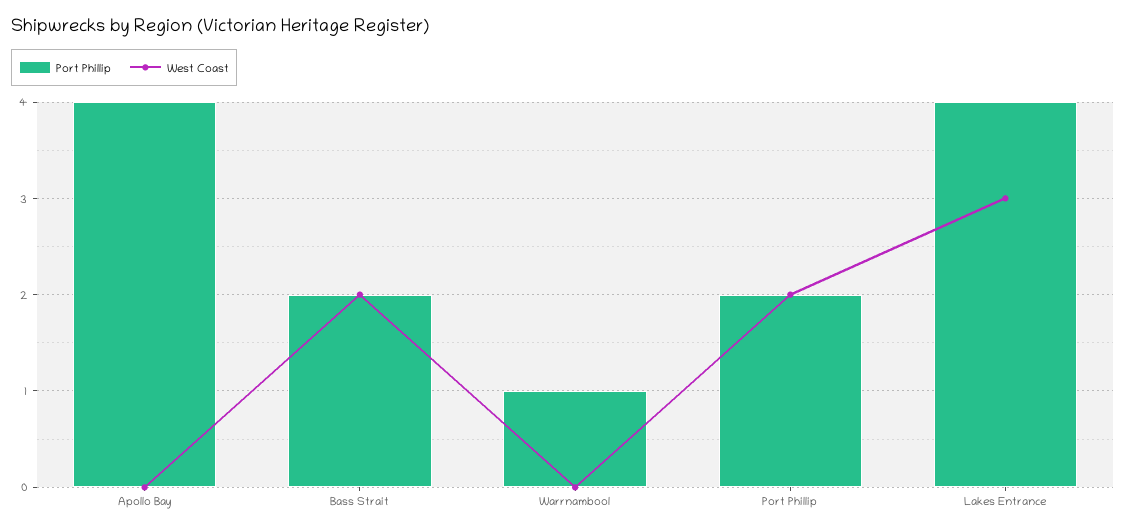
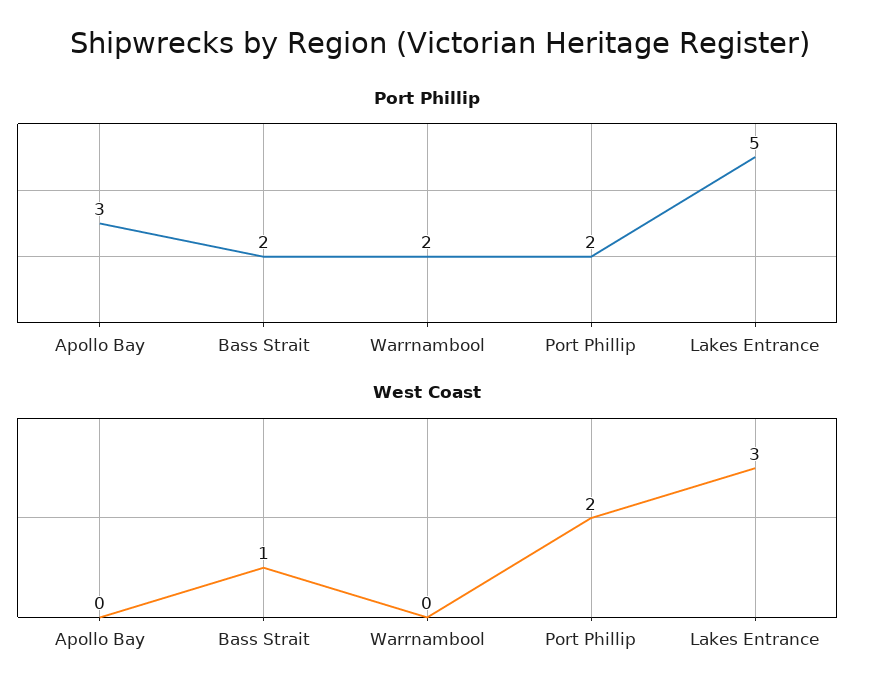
Port Phillip, Apollo Bay: 4 -> 3
West Coast, Bass Strait: 2 -> 1
Port Phillip, Warrnambool: 1 -> 2
Port Phillip, Lakes Entrance: 4 -> 5

